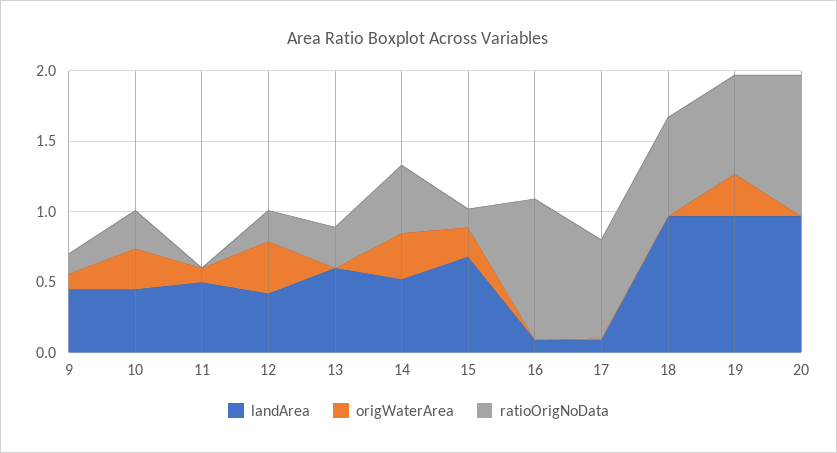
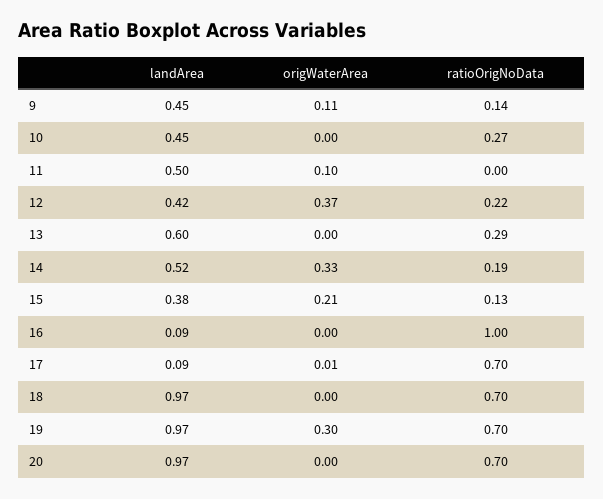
origWaterArea, 10: 0.3 -> 0
ratioOrigNoData, 14: 0.5 -> 0.19
landArea, 15: 0.7 -> 0.38
ratioOrigNoData, 20: 1 -> 0.7

